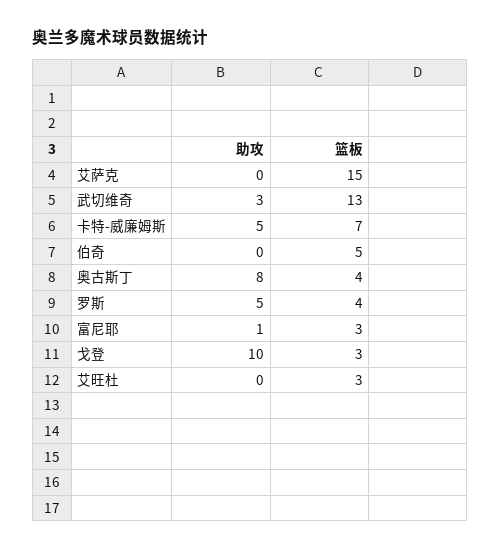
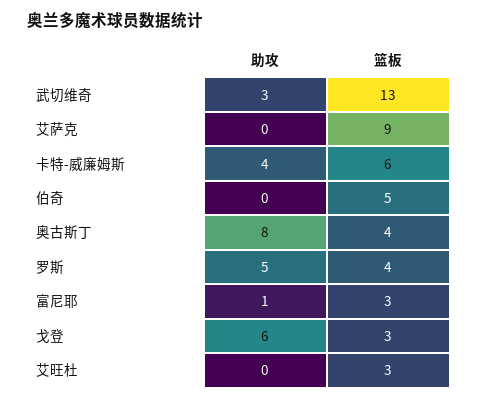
篮板, 艾萨克: 15 -> 9
助攻, 卡特-威廉姆斯: 5 -> 4
篮板, 卡特-威廉姆斯: 7 -> 6
助攻, 戈登: 10 -> 6

